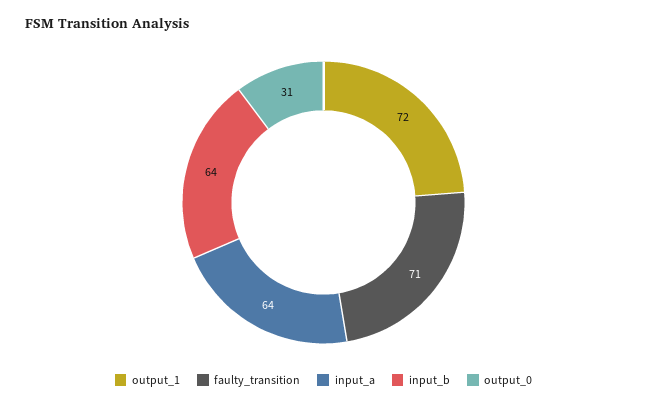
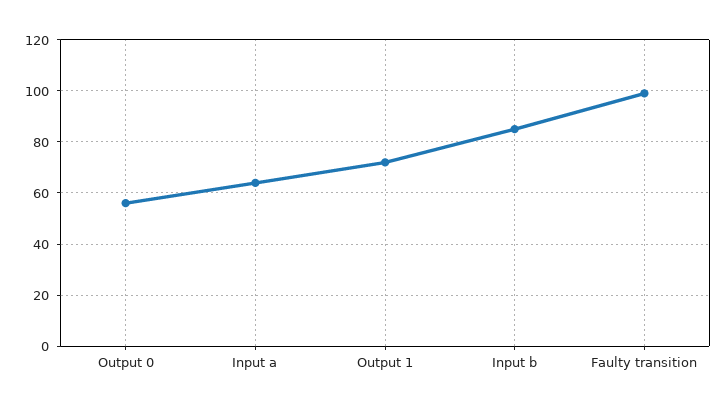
faulty_transition: 71 -> 100
input_b: 64 -> 85
output_0: 31 -> 55

